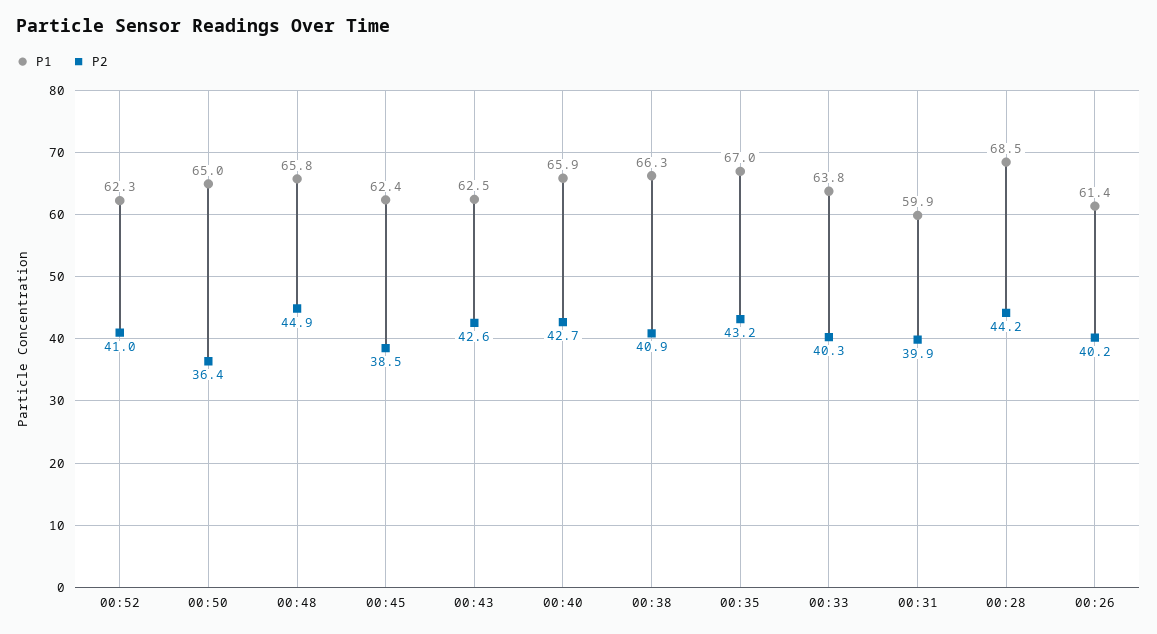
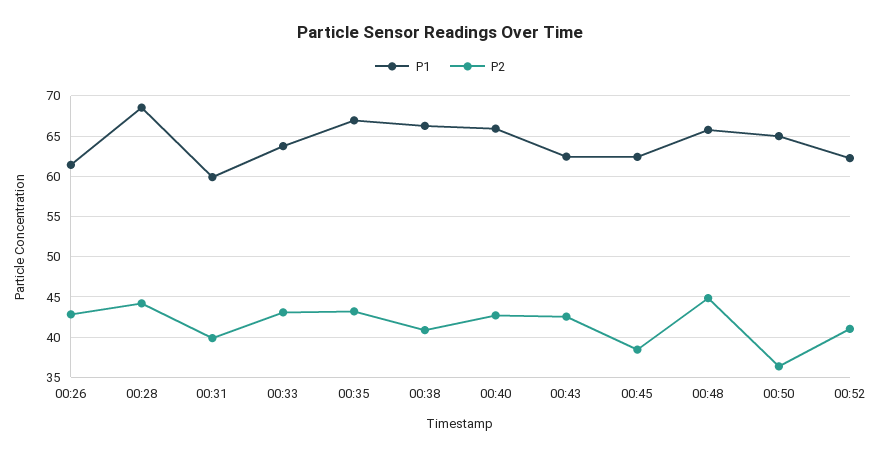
P2, 00:33: 40.3 -> 43
P2, 00:26: 40.2 -> 43

